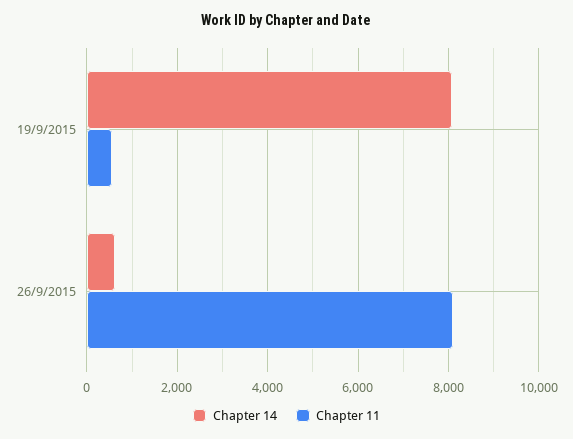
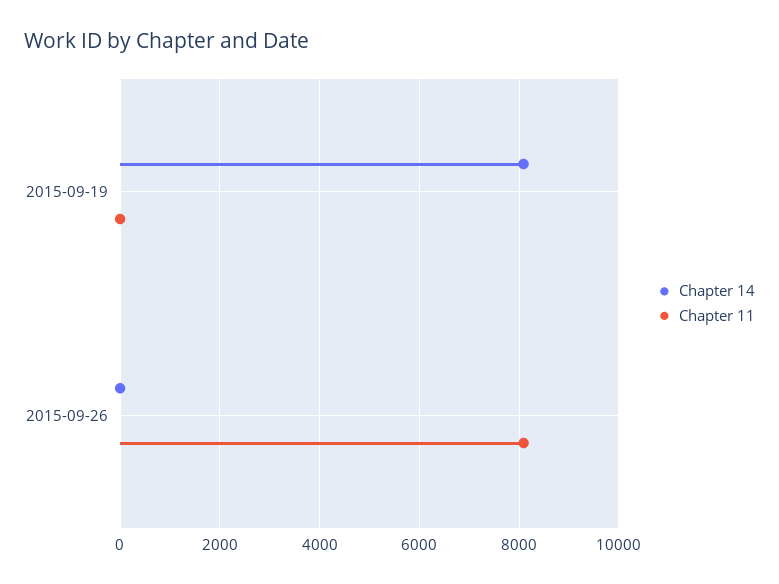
Chapter 11, 19/9/2015: 600 -> 0
Chapter 14, 26/9/2015: 600 -> 0

